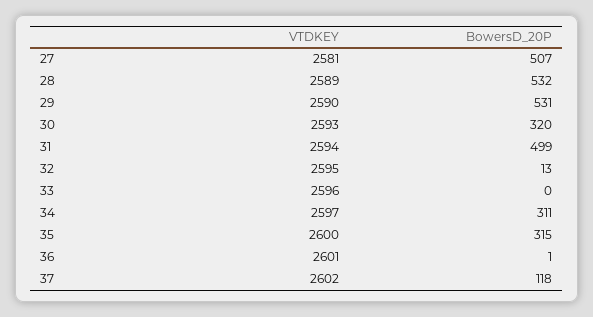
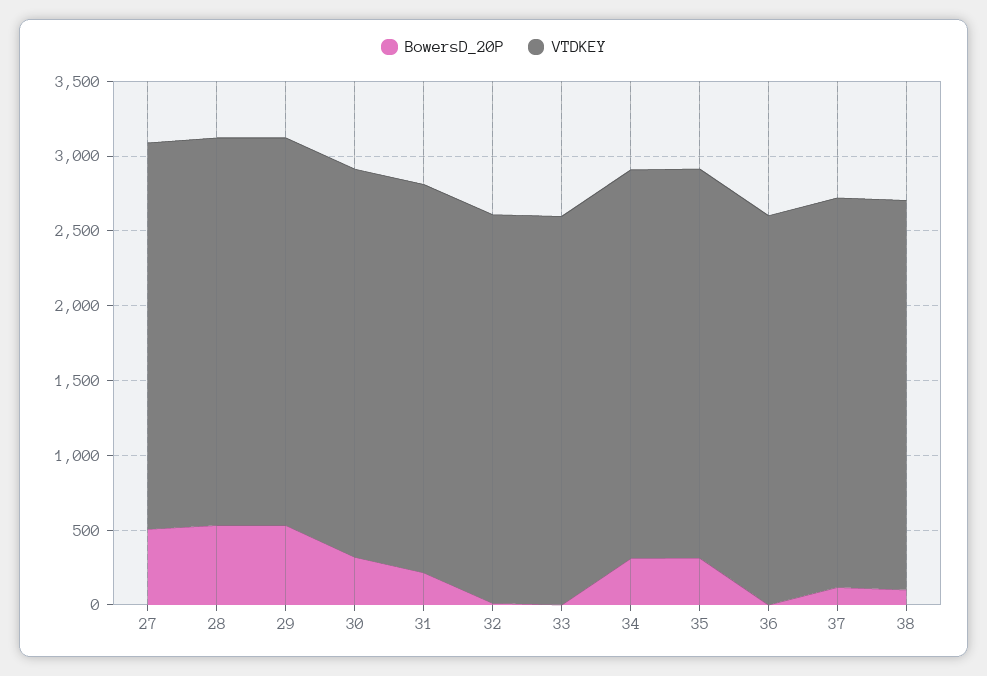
BowersD_20P, 31: 499 -> 200
BowersD_20P, 38: none -> 100
VTDKEY, 38: none -> 2600

